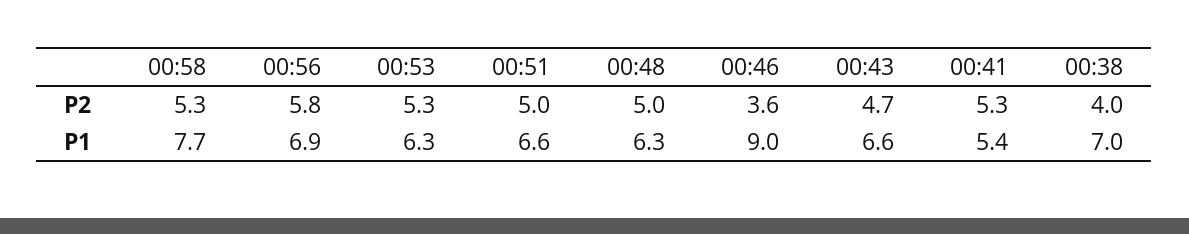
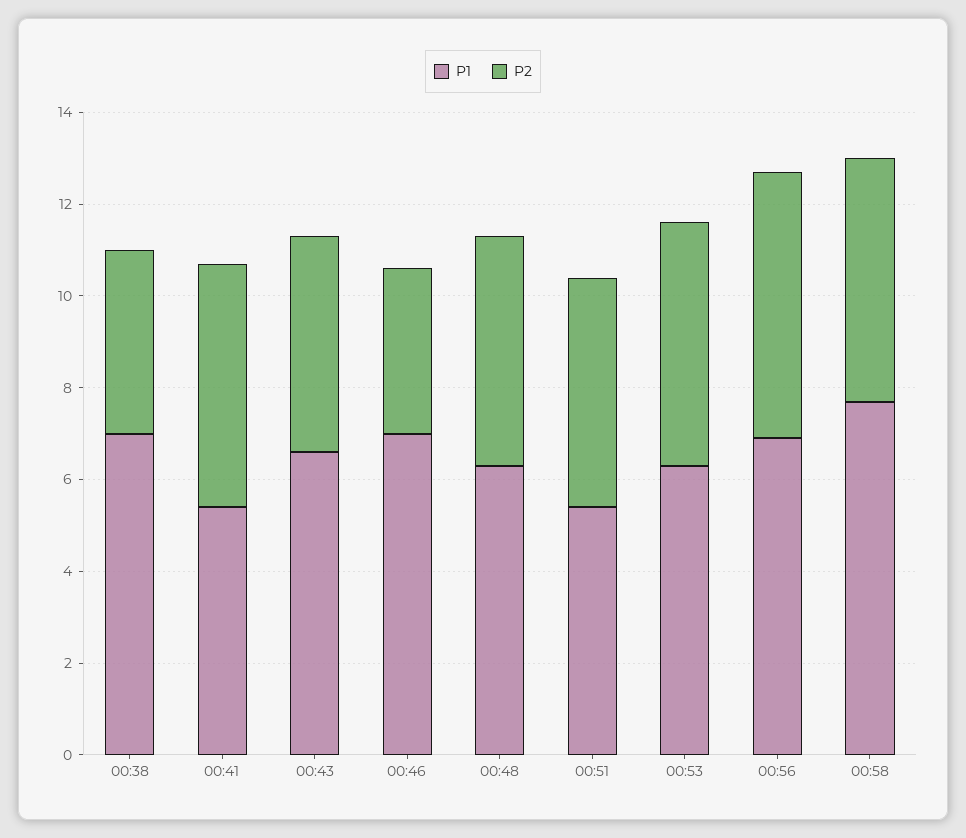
P1, 00:51: 6.6 -> 5.5
P1, 00:46: 9 -> 7

